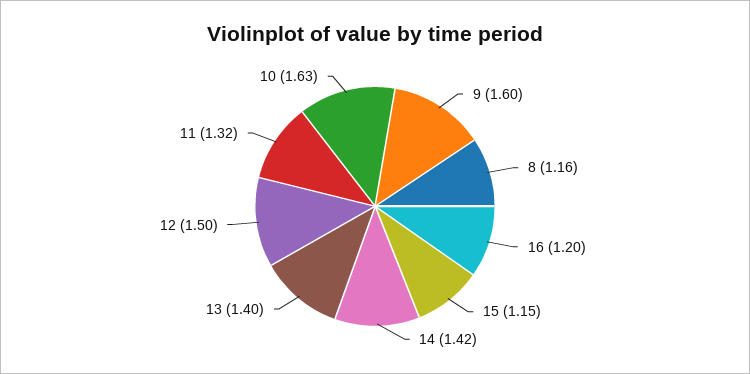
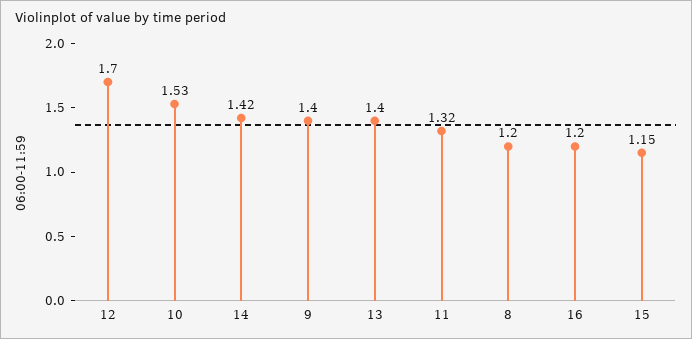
9: 1.6 -> 1.4
8: 1.16 -> 1.2
12: 1.5 -> 1.7
10: 1.63 -> 1.53

